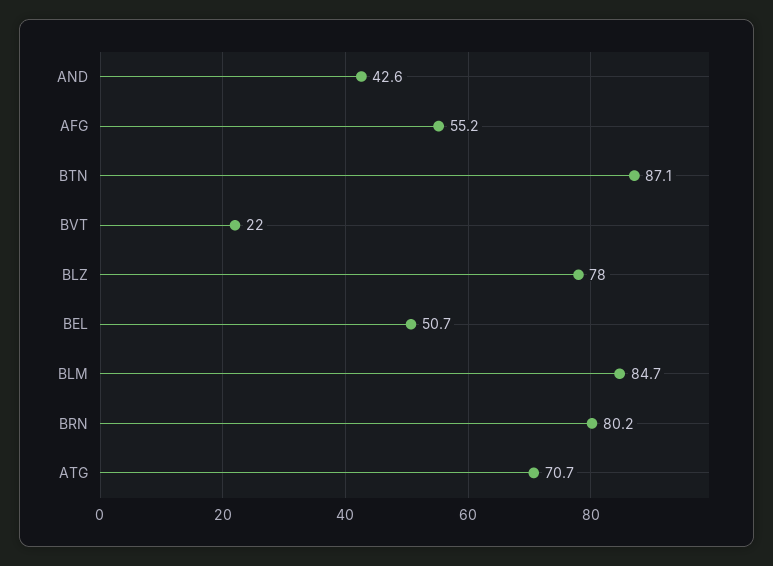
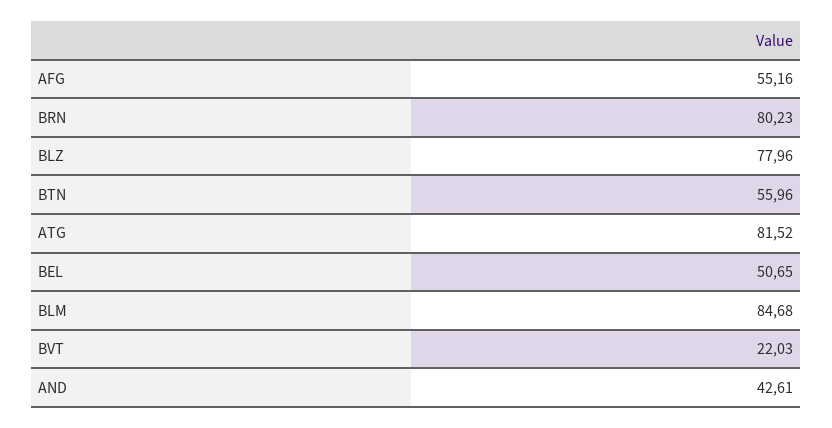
BTN: 87.1 -> 55.96
ATG: 70.7 -> 81.52

